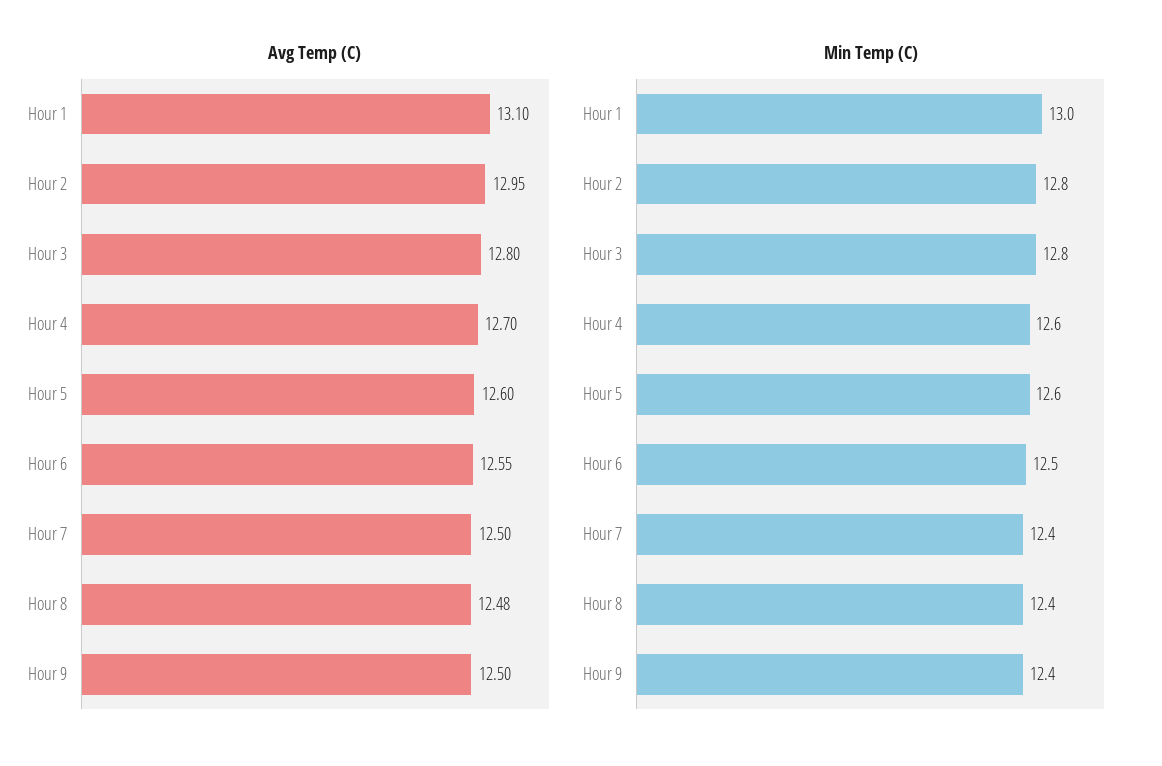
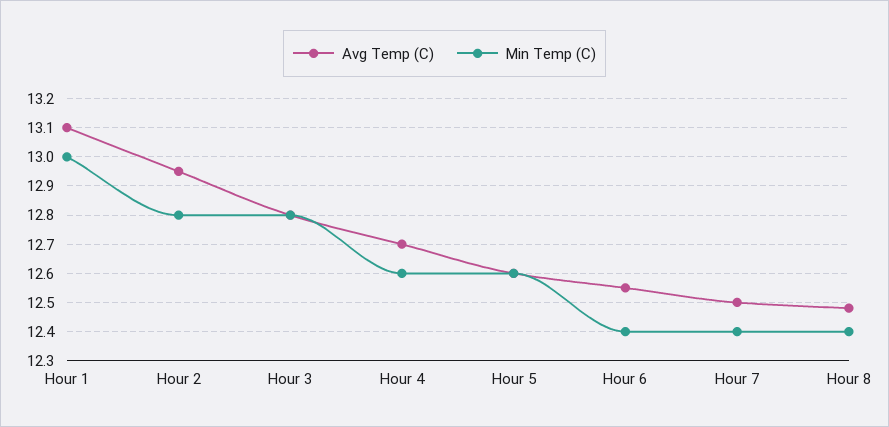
Avg Temp (C), Hour 9: 12.5 -> none
Min Temp (C), Hour 6: 12.5 -> 12.4
Min Temp (C), Hour 9: 12.4 -> none

